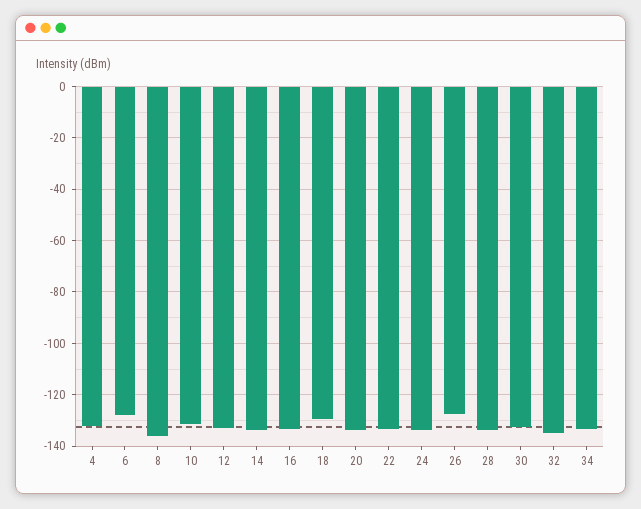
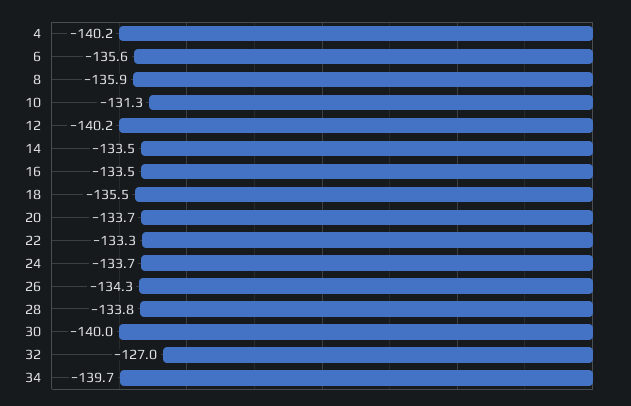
4: -132.5 -> -140.2
6: -127.5 -> -135.6
12: -132.5 -> -140.2
18: -130 -> -135.5
26: -127.5 -> -134.3
30: -132.5 -> -140
32: -135 -> -127
34: -132.5 -> -139.7

